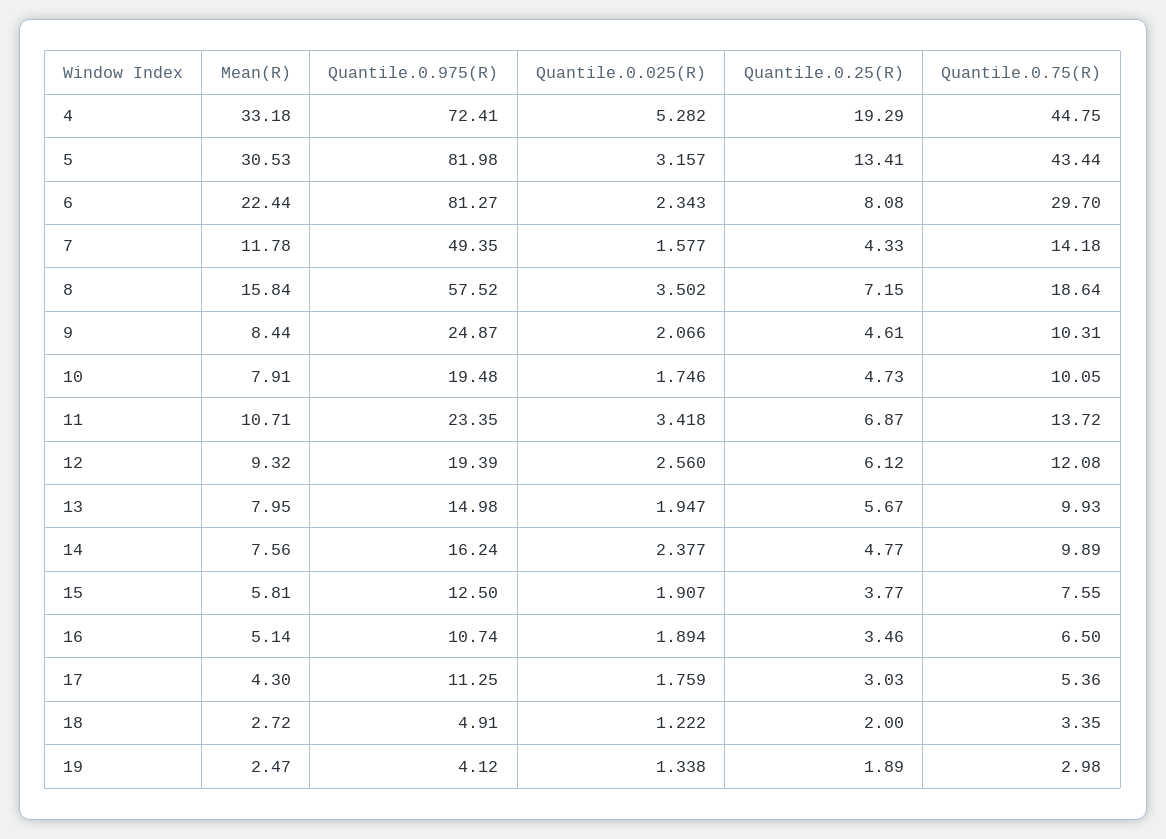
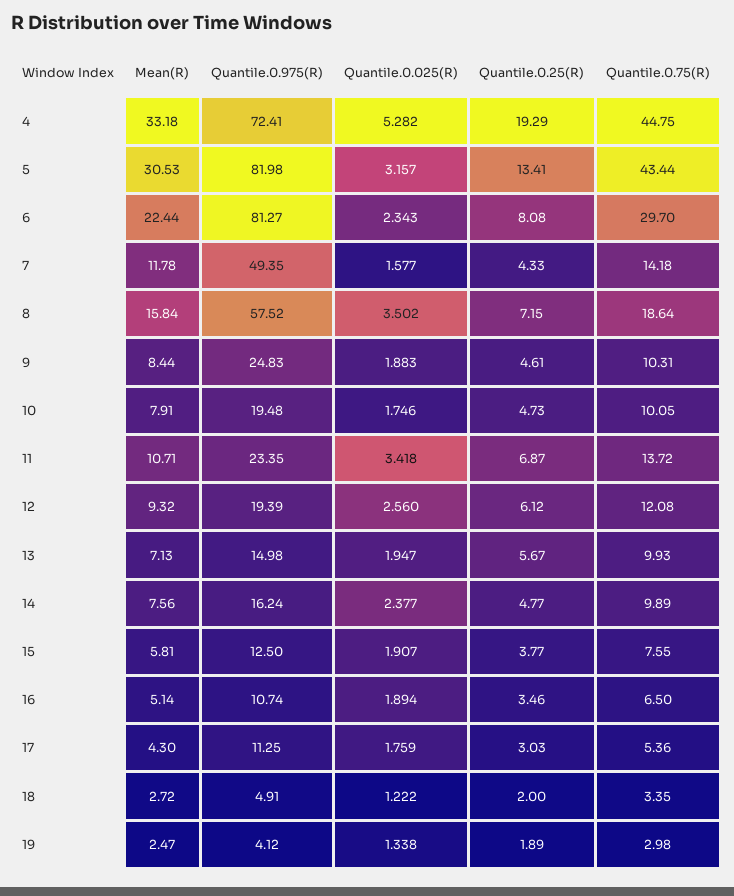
Quantile.0.975(R), 9: 24.87 -> 24.83
Quantile.0.025(R), 9: 2.066 -> 1.883
Mean(R), 13: 7.95 -> 7.13

